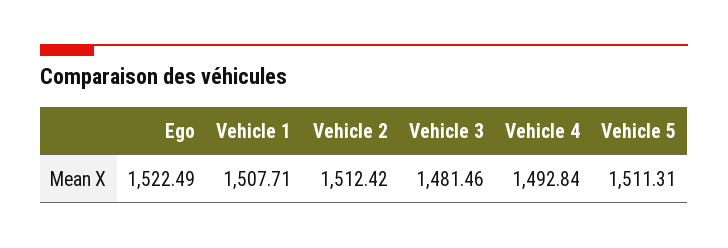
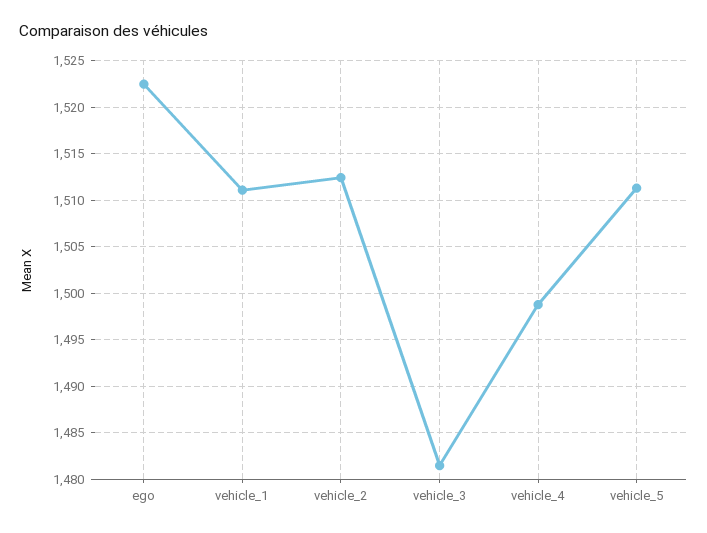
Vehicle 1: 1507.71 -> 1511
Vehicle 4: 1492.84 -> 1499

